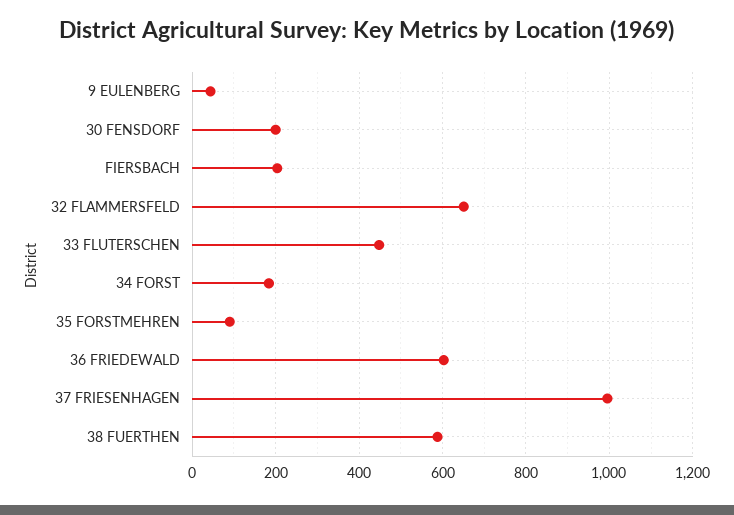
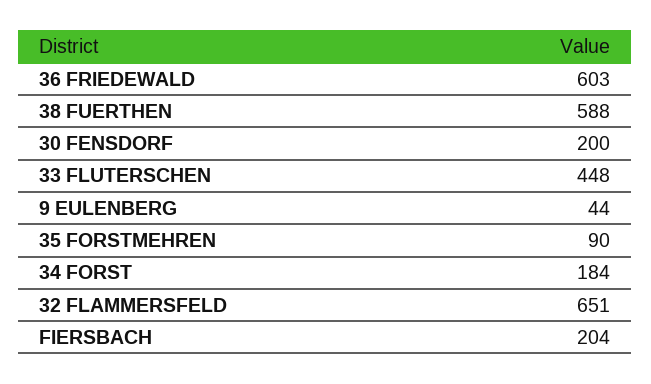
37 FRIESENHAGEN: 1000 -> none

